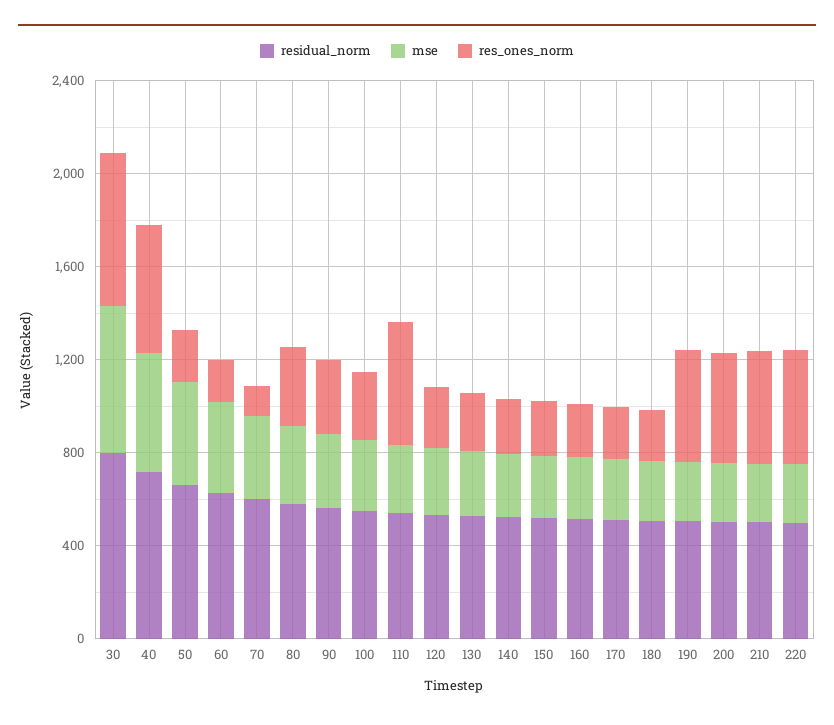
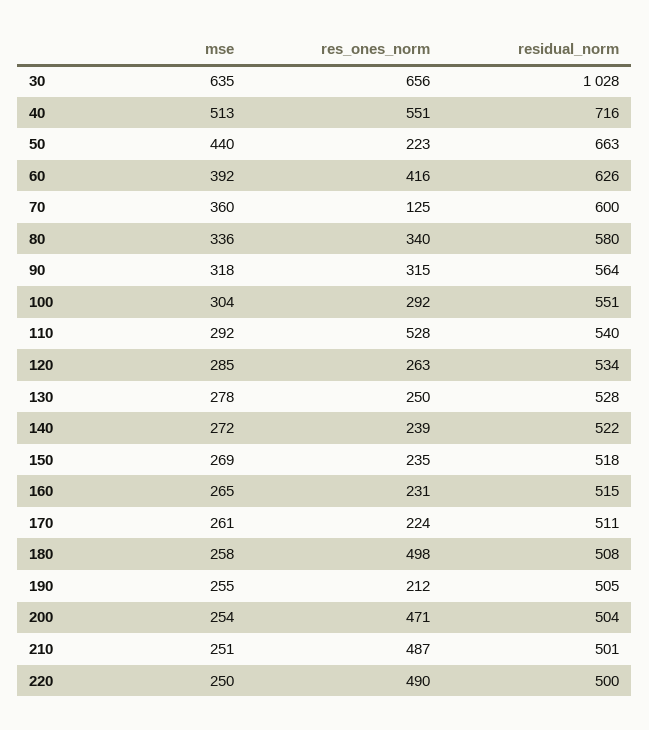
residual_norm, 30: 800 -> 1028
res_ones_norm, 60: 200 -> 416
res_ones_norm, 180: 200 -> 498
res_ones_norm, 190: 500 -> 212

